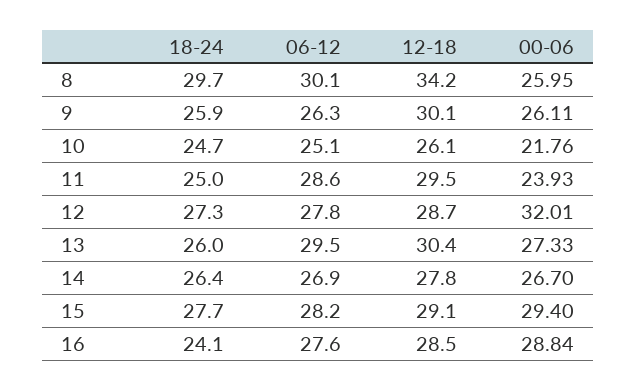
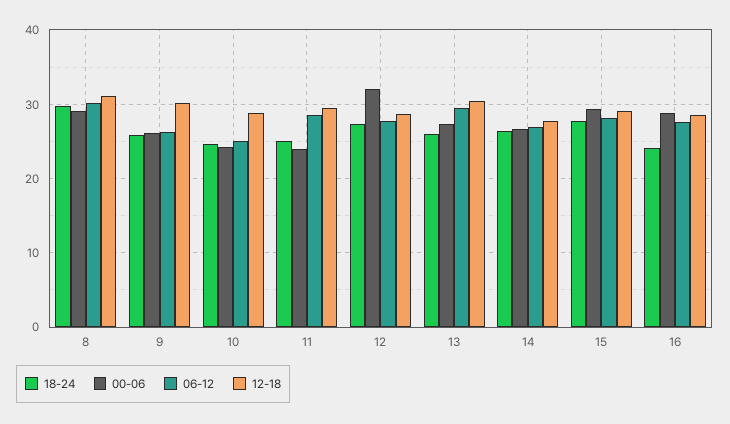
12-18, 8: 34.2 -> 31
00-06, 8: 25.95 -> 29
12-18, 10: 26.1 -> 29
00-06, 10: 21.76 -> 24

